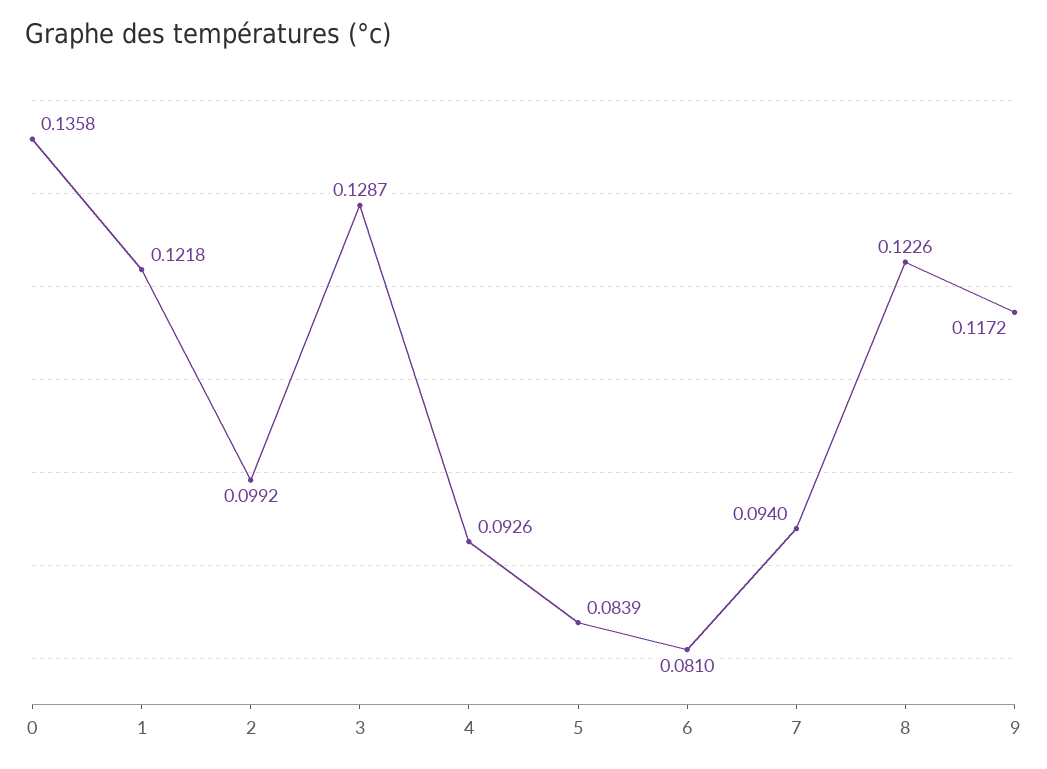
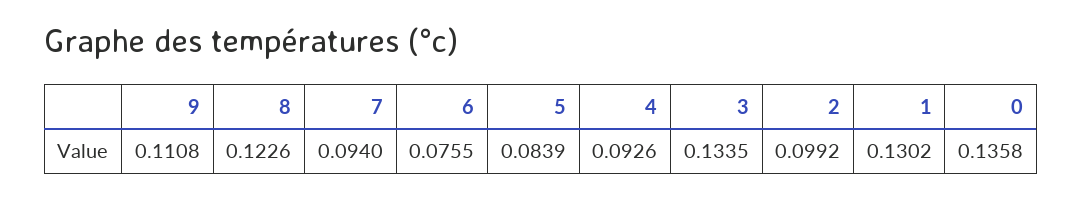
1: 0.1218 -> 0.1302
3: 0.1287 -> 0.1335
6: 0.081 -> 0.0755
9: 0.1172 -> 0.1108

